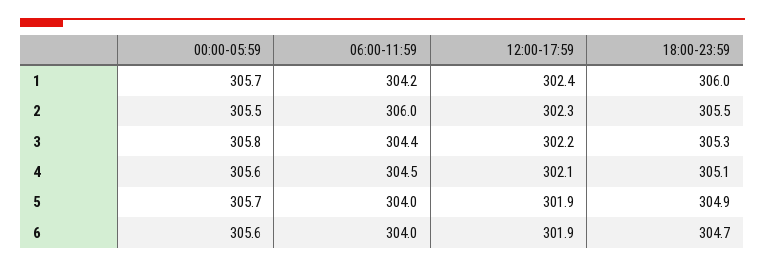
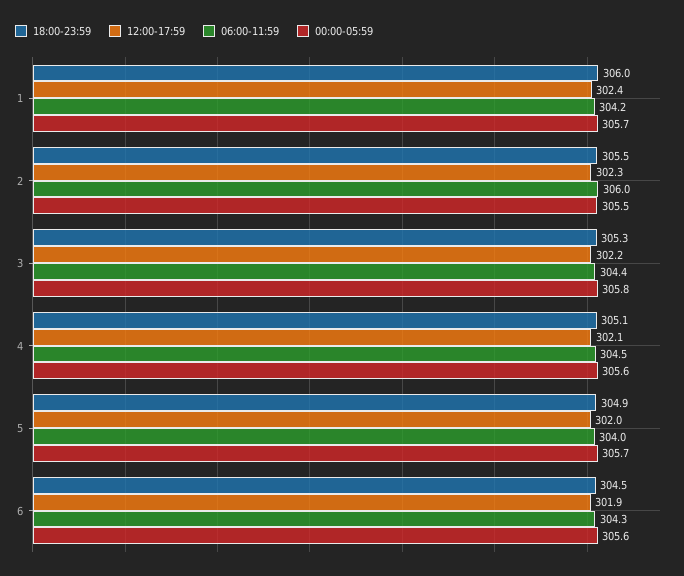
12:00-17:59, 5: 301.9 -> 302
06:00-11:59, 6: 304 -> 304.3
18:00-23:59, 6: 304.7 -> 304.5

